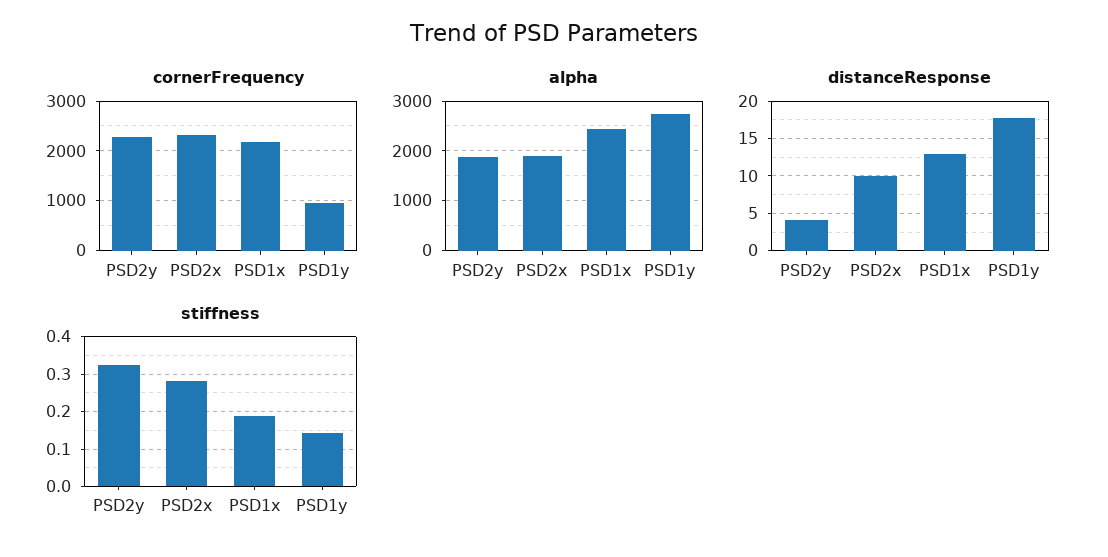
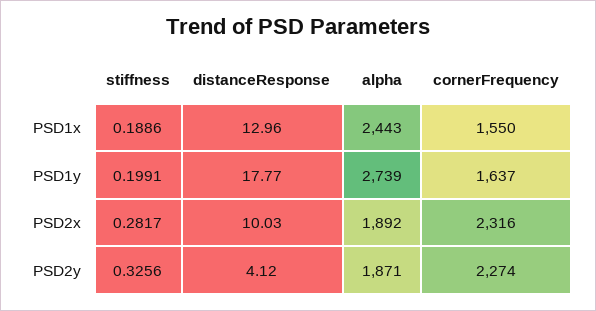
cornerFrequency, PSD1x: 2200 -> 1550
cornerFrequency, PSD1y: 1000 -> 1637
stiffness, PSD1y: 0.14 -> 0.1991

